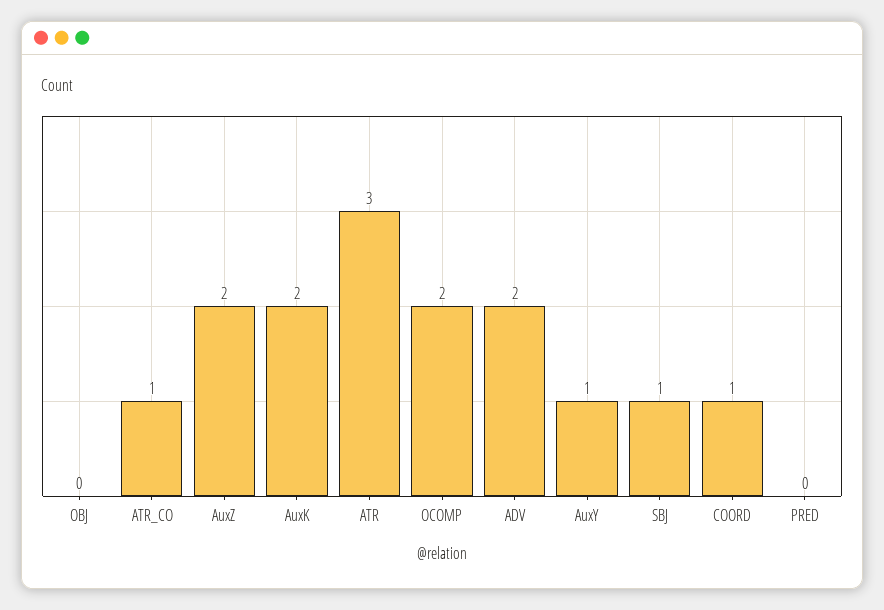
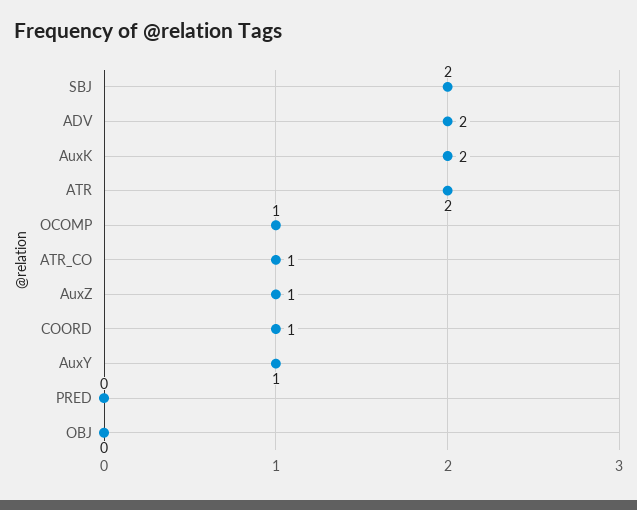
AuxZ: 2 -> 1
ATR: 3 -> 2
OCOMP: 2 -> 1
SBJ: 1 -> 2

